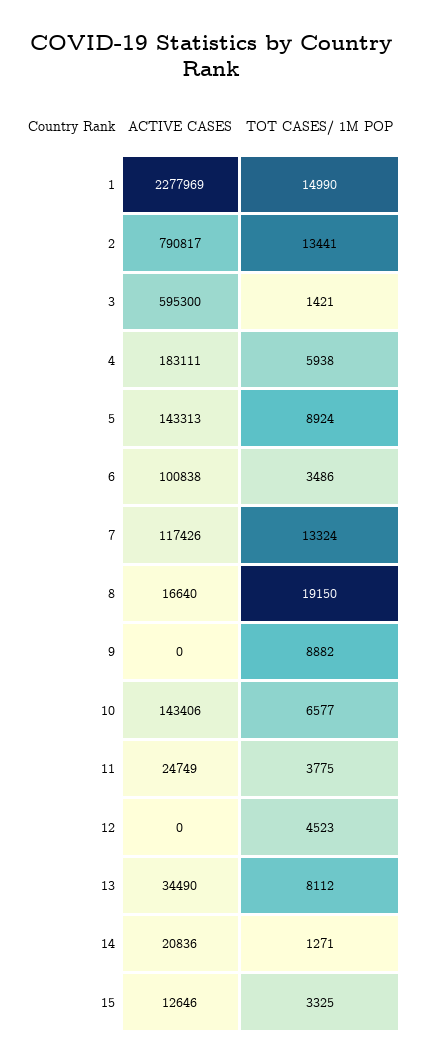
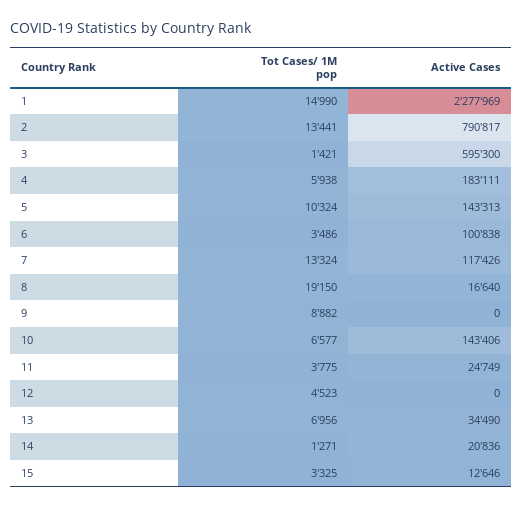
TOT CASES/ 1M POP, 5: 8924 -> 10324
TOT CASES/ 1M POP, 13: 8112 -> 6956

